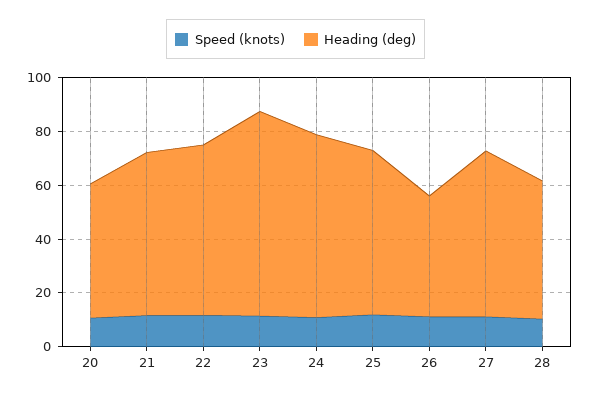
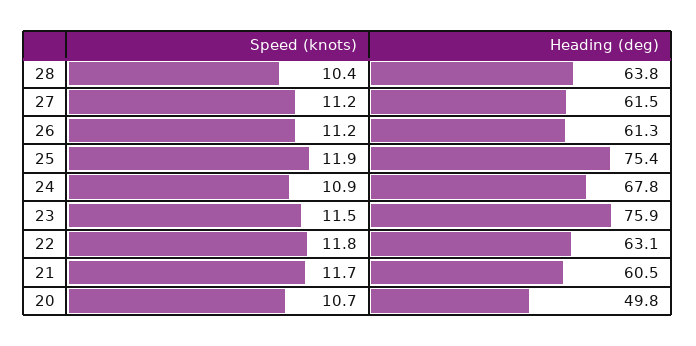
Heading (deg), 25: 60 -> 75.4
Heading (deg), 26: 45 -> 61.3
Heading (deg), 28: 50 -> 63.8

